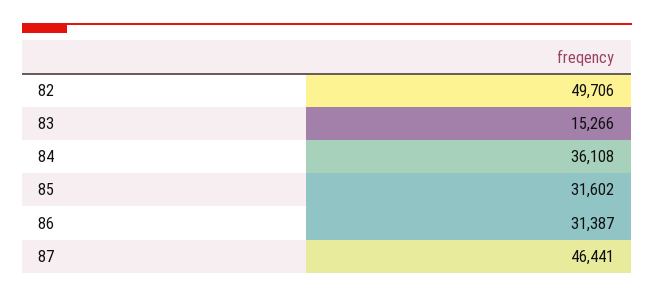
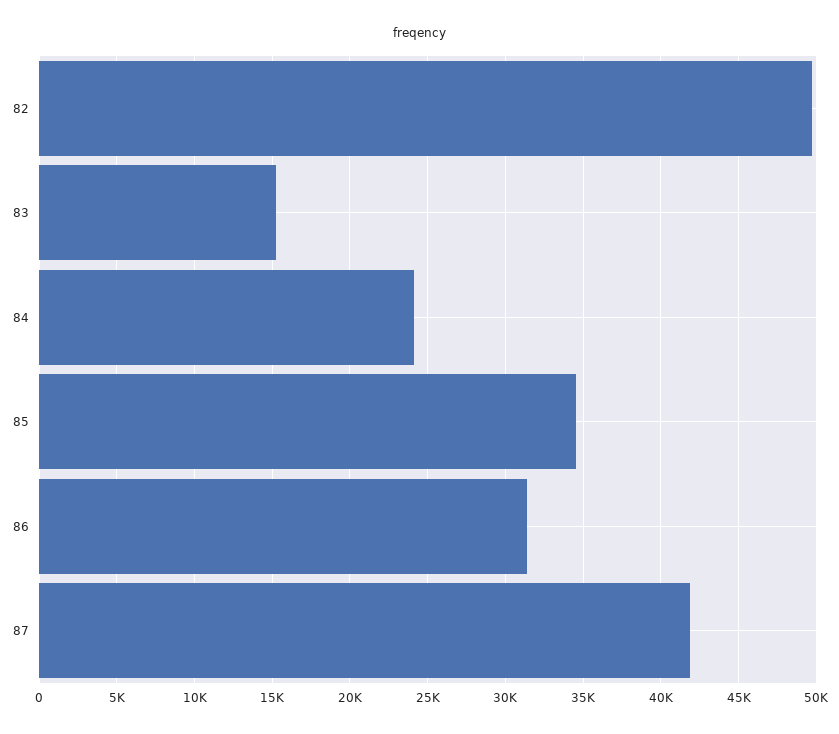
84: 36108 -> 24000
85: 31602 -> 34500
87: 46441 -> 42000

